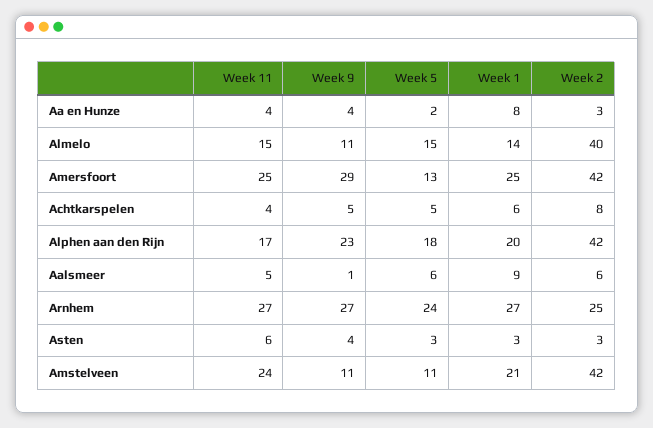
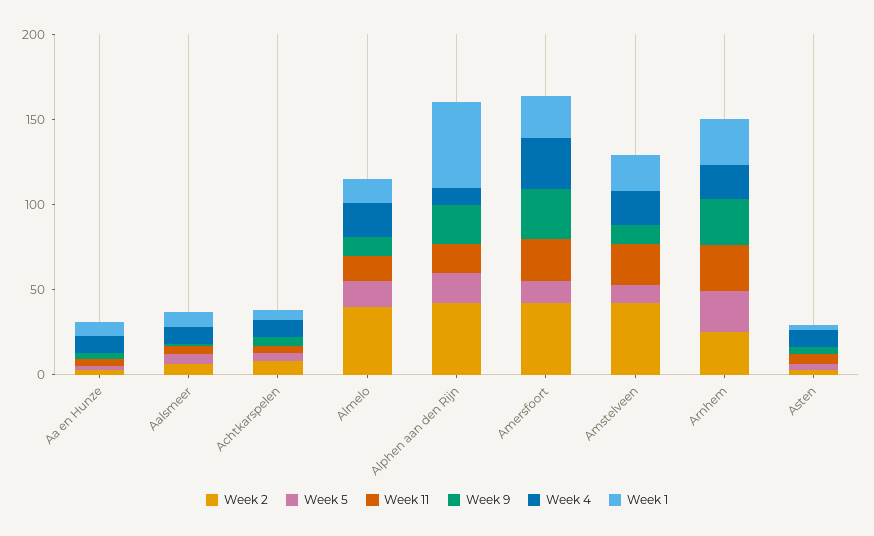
Week 1, Alphen aan den Rijn: 20 -> 50
Week 4, Aa en Hunze: none -> 10
Week 4, Aalsmeer: none -> 10
Week 4, Achtkarspelen: none -> 10
Week 4, Almelo: none -> 20
Week 4, Alphen aan den Rijn: none -> 10
Week 4, Amersfoort: none -> 30
Week 4, Amstelveen: none -> 20
Week 4, Arnhem: none -> 20
Week 4, Asten: none -> 10

